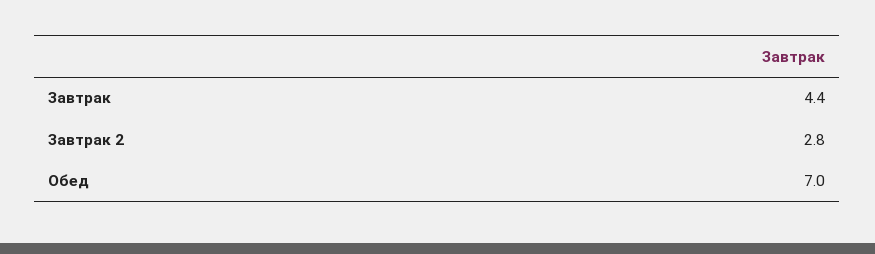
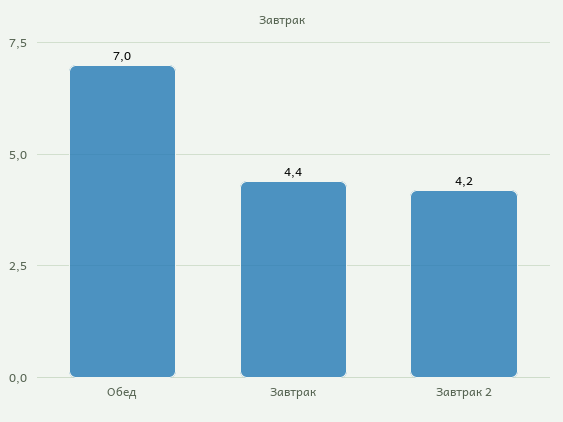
Завтрак 2: 2.8 -> 4.2

